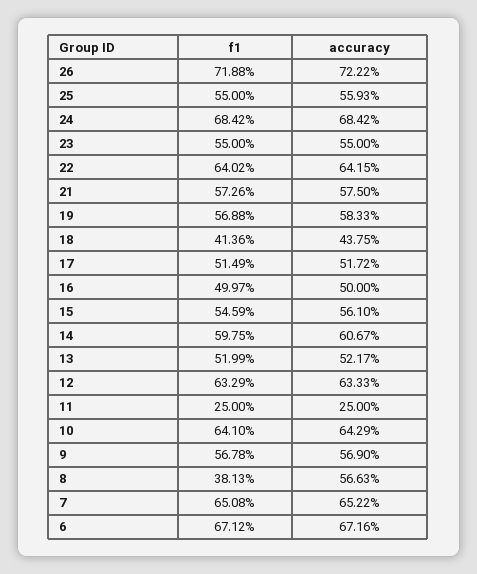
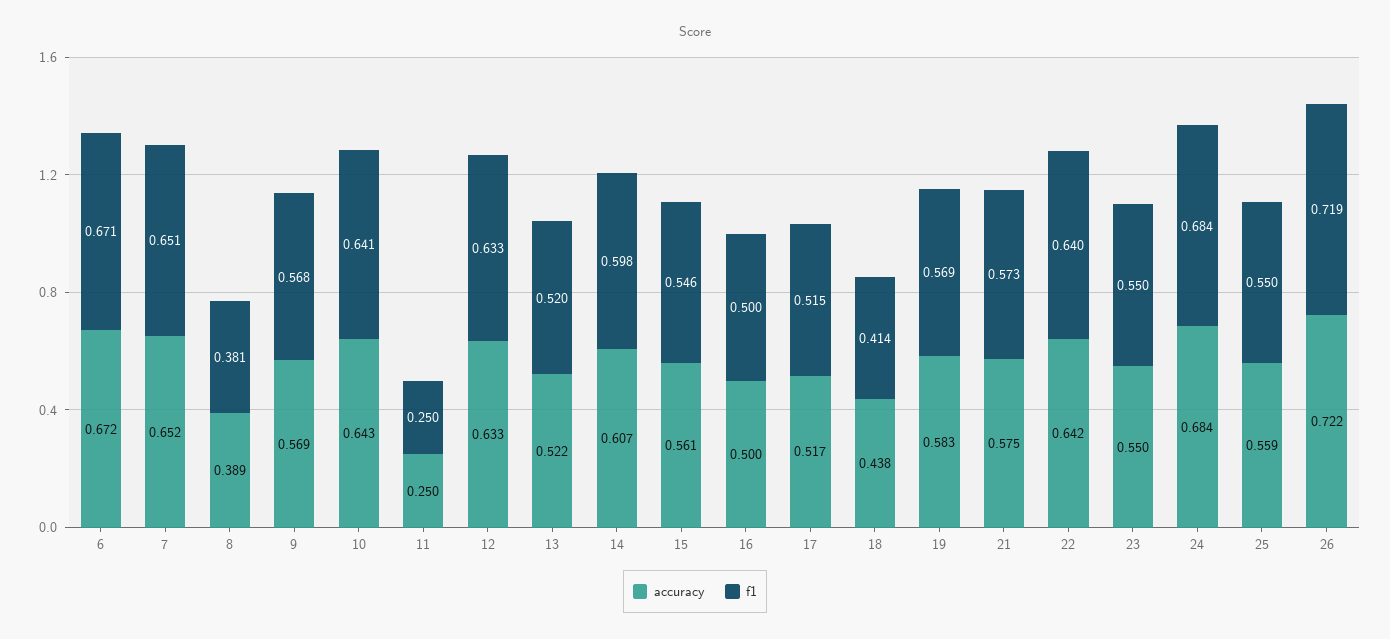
accuracy, 8: 0.5663 -> 0.389

